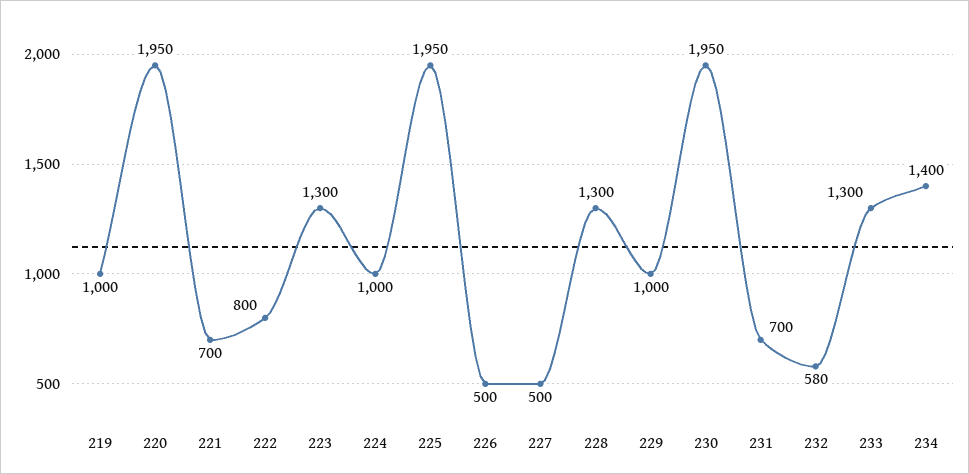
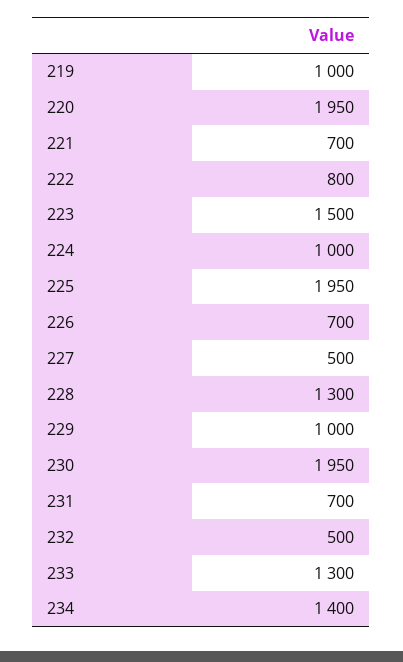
223: 1300 -> 1500
226: 500 -> 700
232: 580 -> 500

